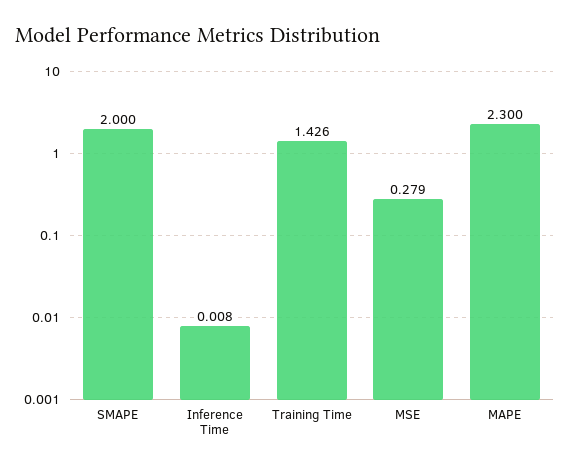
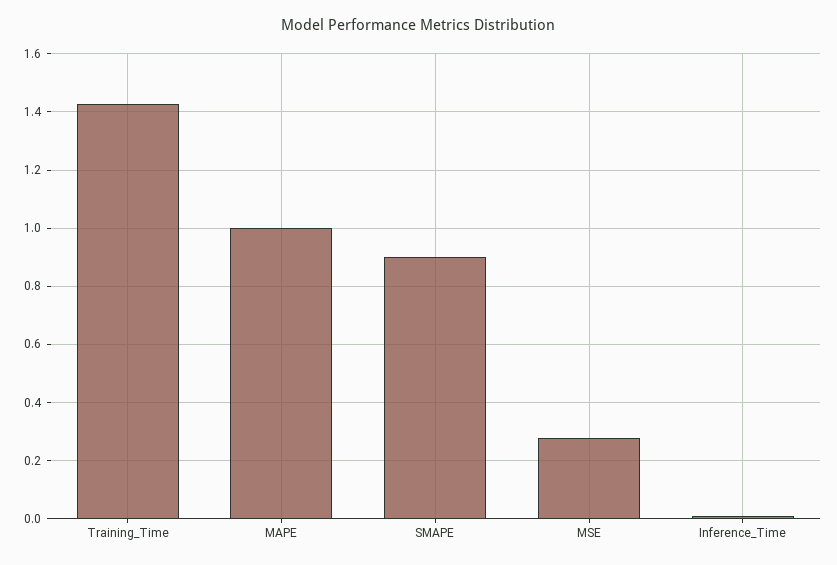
SMAPE: 2 -> 0.9
MAPE: 2.3 -> 1

